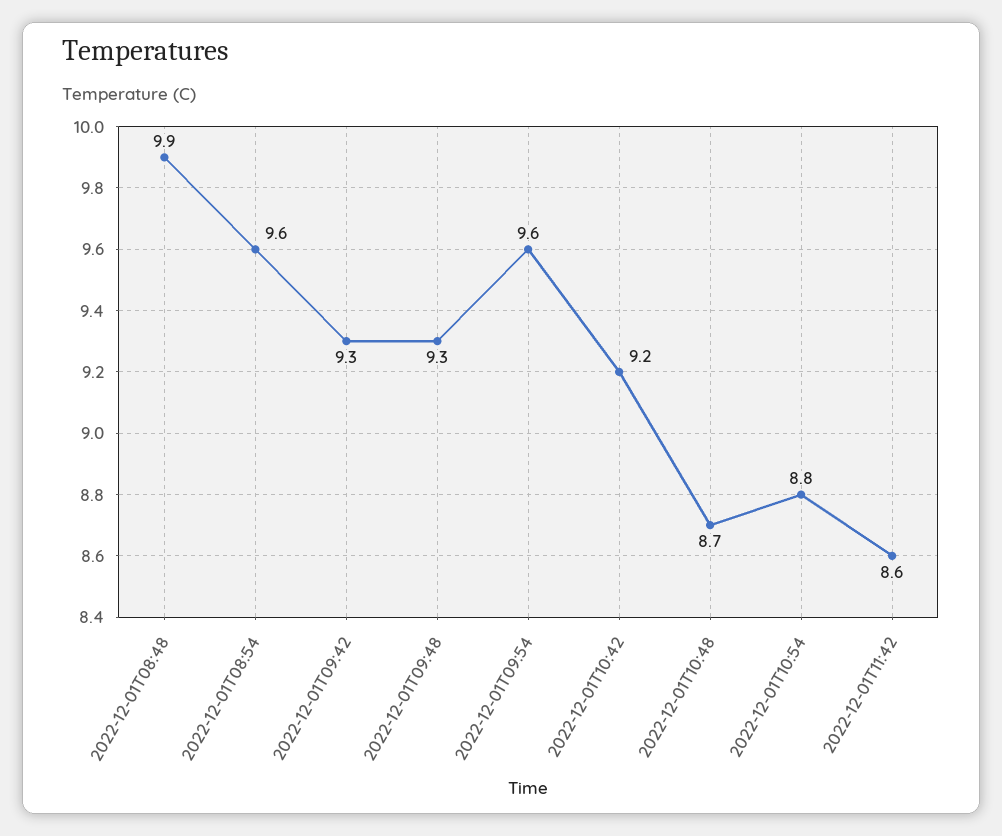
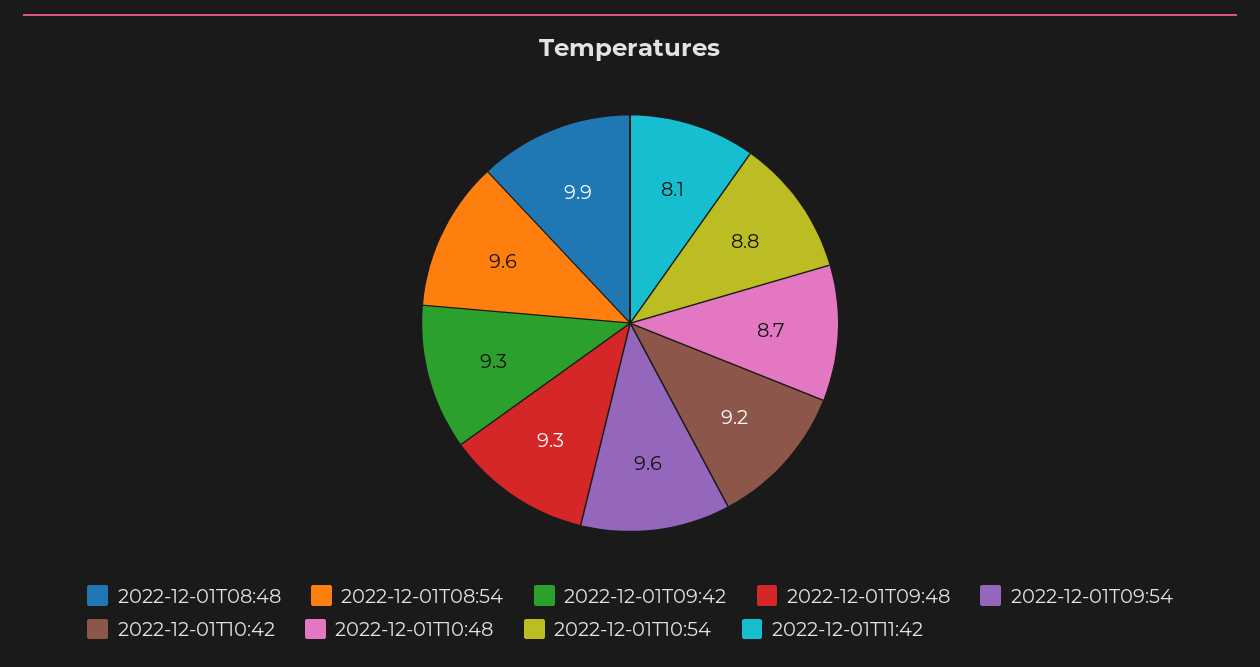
2022-12-01T11:42: 8.6 -> 8.1

